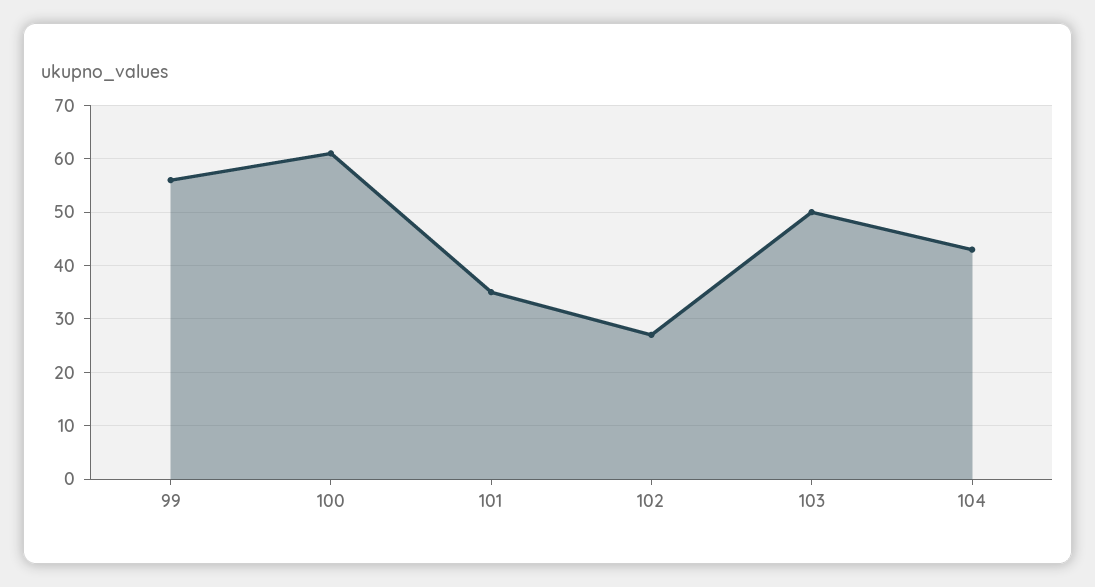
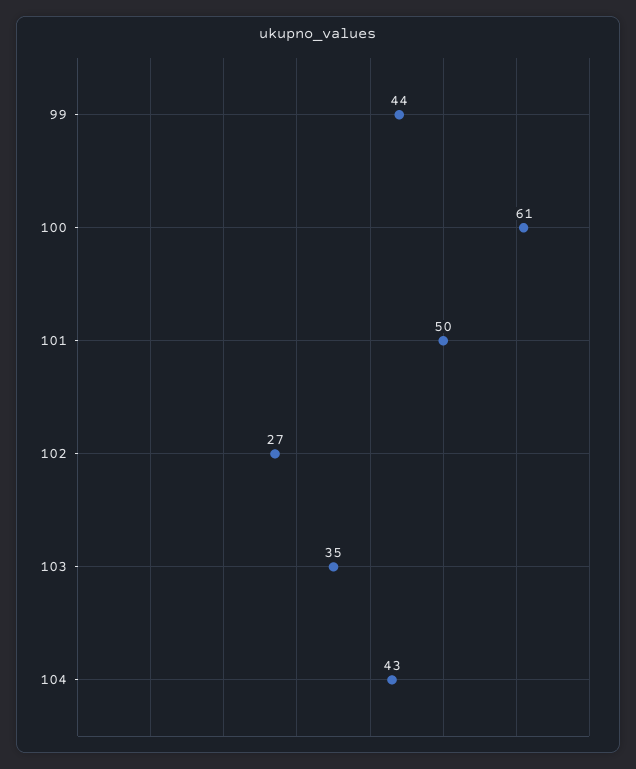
99: 55 -> 44
101: 35 -> 50
103: 50 -> 35

